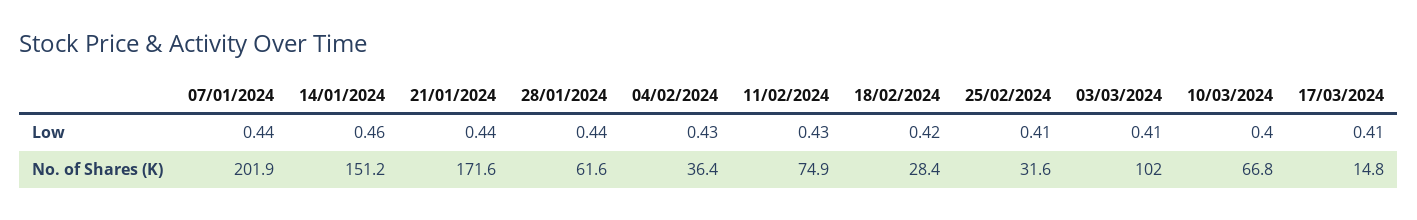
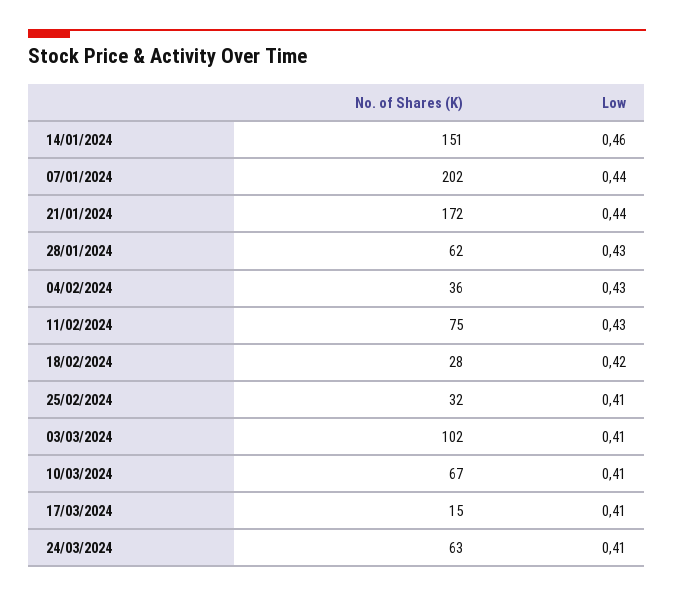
28/01/2024, Low: 0.44 -> 0.43
10/03/2024, Low: 0.4 -> 0.41
24/03/2024, No. of Shares (K): none -> 63
24/03/2024, Low: none -> 0.41

